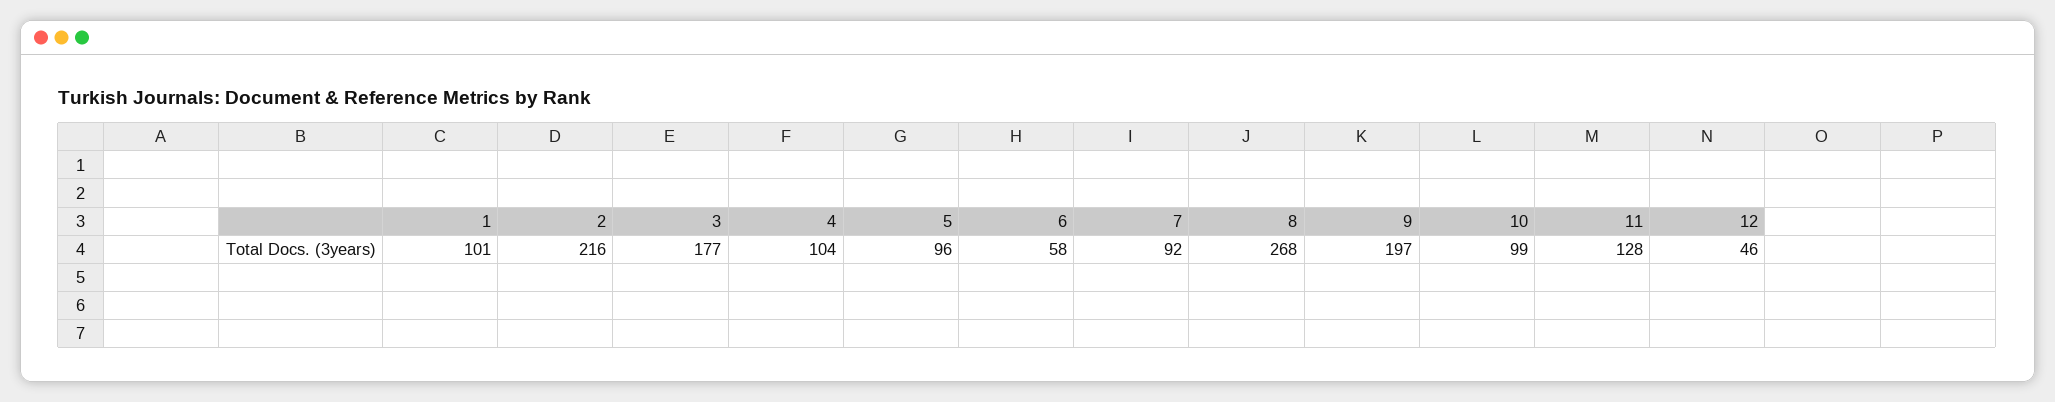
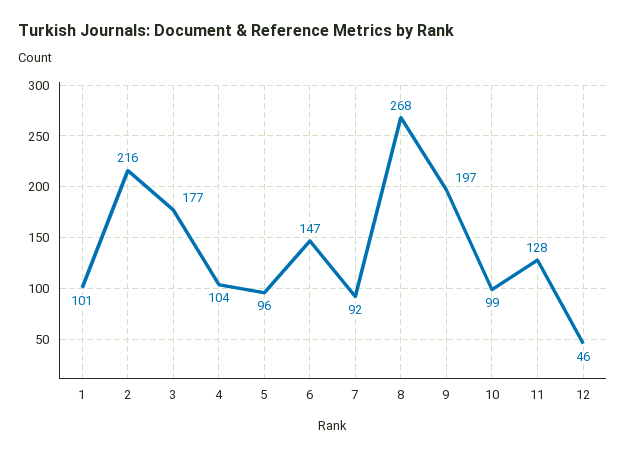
6: 58 -> 147

